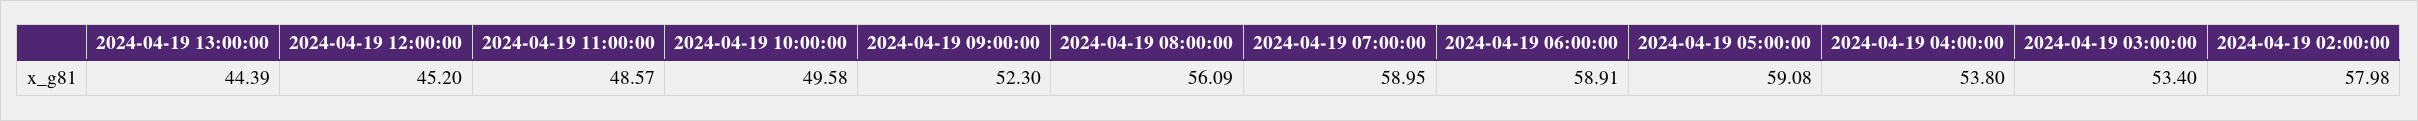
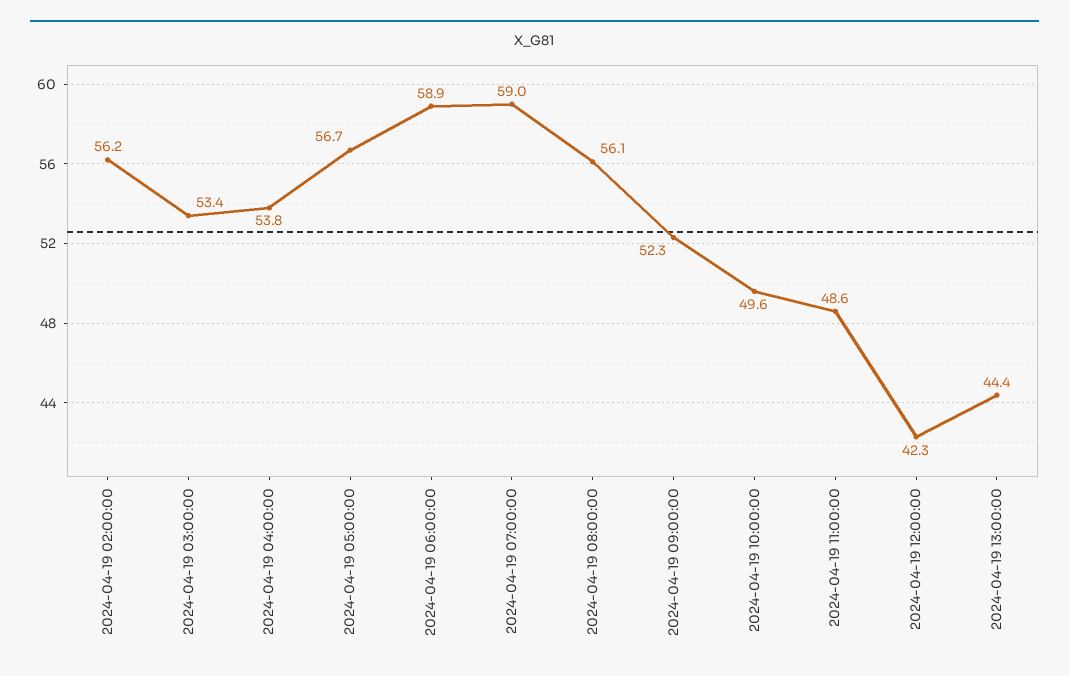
2024-04-19 12:00:00: 45.2 -> 42.3
2024-04-19 05:00:00: 59.08 -> 56.7
2024-04-19 02:00:00: 57.98 -> 56.2

